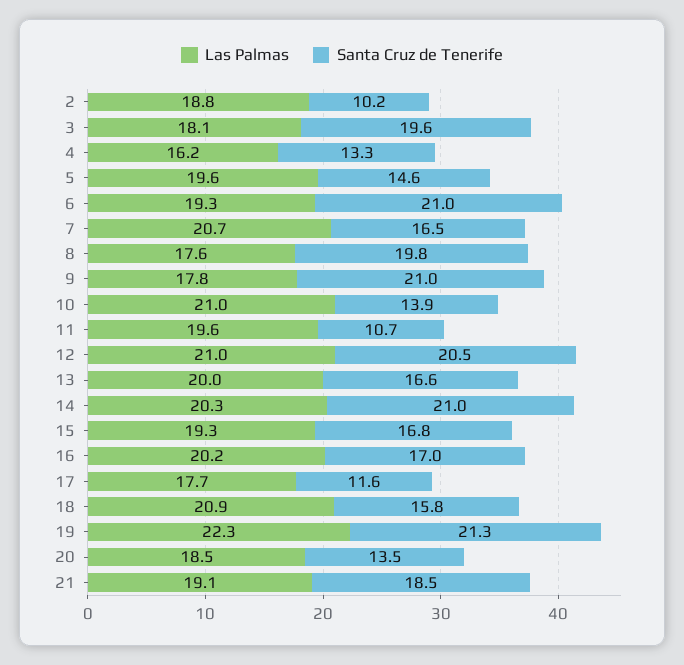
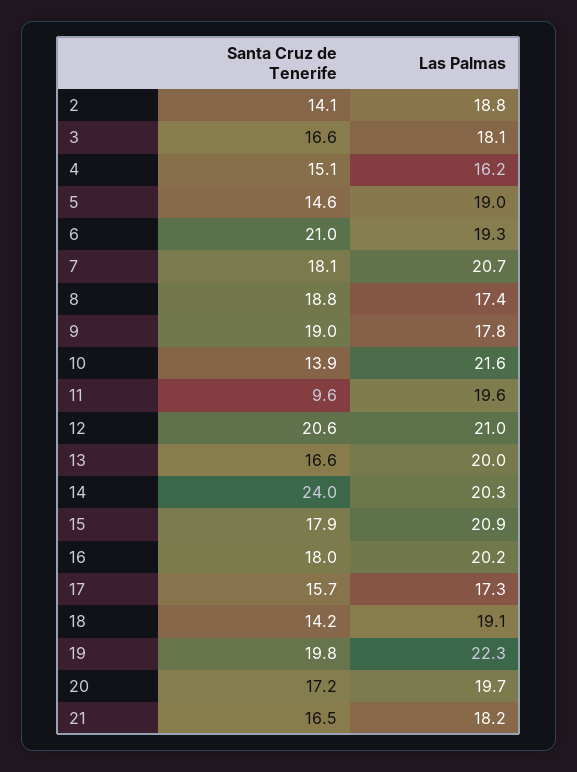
Santa Cruz de Tenerife, 2: 10.2 -> 14.1
Santa Cruz de Tenerife, 3: 19.6 -> 16.6
Santa Cruz de Tenerife, 4: 13.3 -> 15.1
Las Palmas, 5: 19.6 -> 19
Santa Cruz de Tenerife, 7: 16.5 -> 18.1
Las Palmas, 8: 17.6 -> 17.4
Santa Cruz de Tenerife, 8: 19.8 -> 18.8
Santa Cruz de Tenerife, 9: 21 -> 19
Las Palmas, 10: 21 -> 21.6
Santa Cruz de Tenerife, 11: 10.7 -> 9.6
Santa Cruz de Tenerife, 12: 20.5 -> 20.6
Santa Cruz de Tenerife, 14: 21 -> 24
Las Palmas, 15: 19.3 -> 20.9
Santa Cruz de Tenerife, 15: 16.8 -> 17.9
Santa Cruz de Tenerife, 16: 17 -> 18
Las Palmas, 17: 17.7 -> 17.3
Santa Cruz de Tenerife, 17: 11.6 -> 15.7
Las Palmas, 18: 20.9 -> 19.1
Santa Cruz de Tenerife, 18: 15.8 -> 14.2
Santa Cruz de Tenerife, 19: 21.3 -> 19.8
Las Palmas, 20: 18.5 -> 19.7
Santa Cruz de Tenerife, 20: 13.5 -> 17.2
Las Palmas, 21: 19.1 -> 18.2
Santa Cruz de Tenerife, 21: 18.5 -> 16.5

